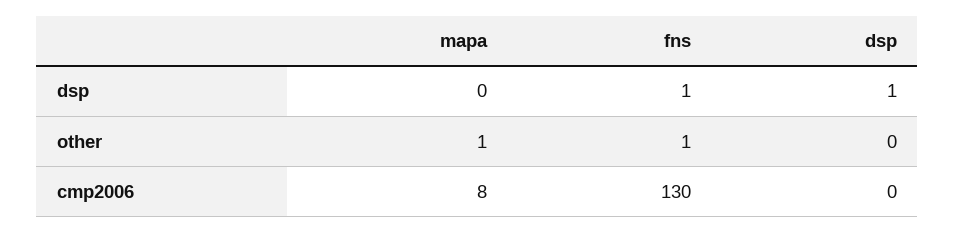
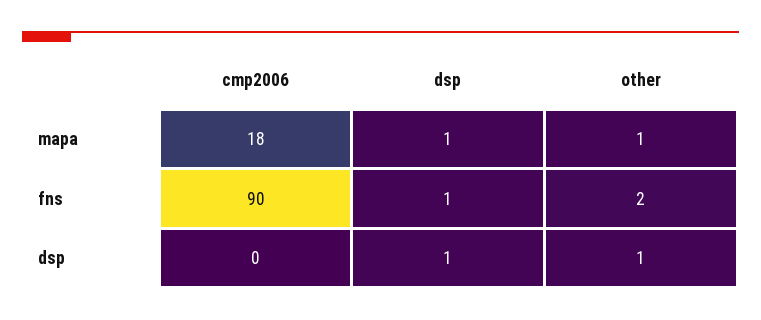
mapa, dsp: 0 -> 1
fns, other: 1 -> 2
dsp, other: 0 -> 1
mapa, cmp2006: 8 -> 18
fns, cmp2006: 130 -> 90

